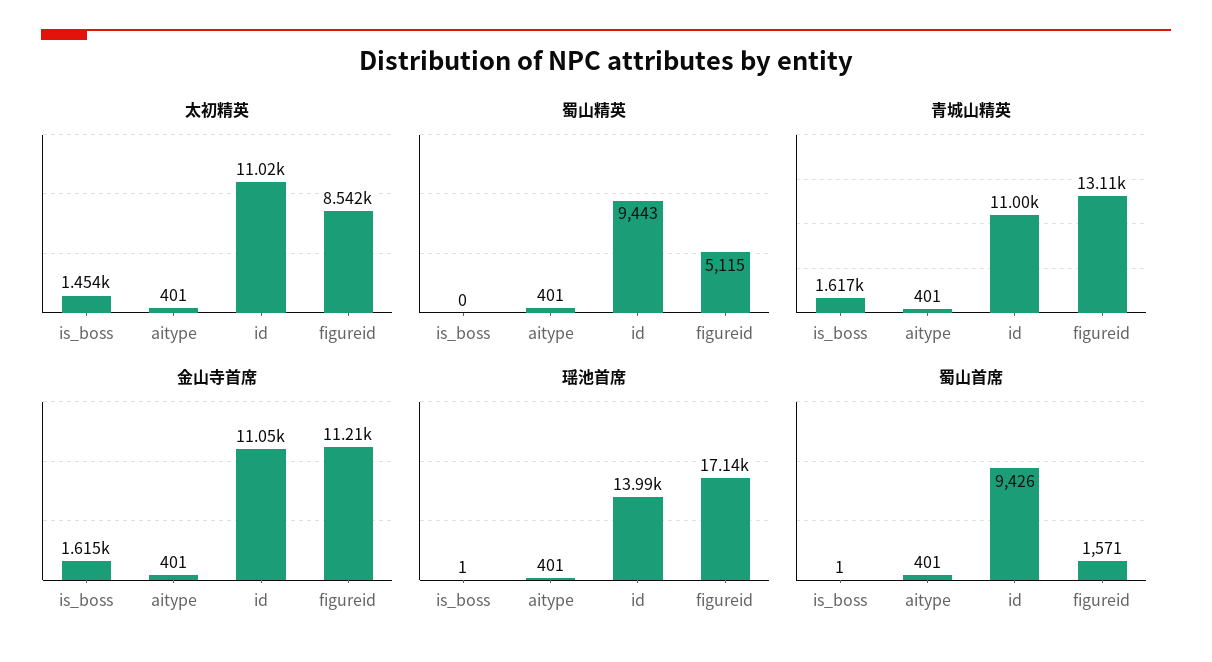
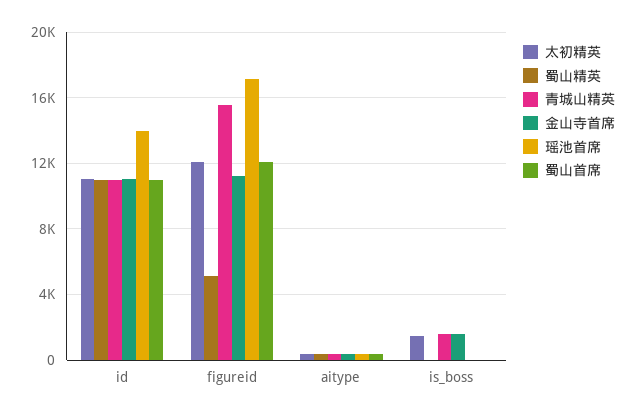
太初精英, figureid: 8542 -> 12000
蜀山精英, id: 9443 -> 11000
青城山精英, figureid: 13110 -> 15500
蜀山首席, id: 9426 -> 11000
蜀山首席, figureid: 1571 -> 12000

